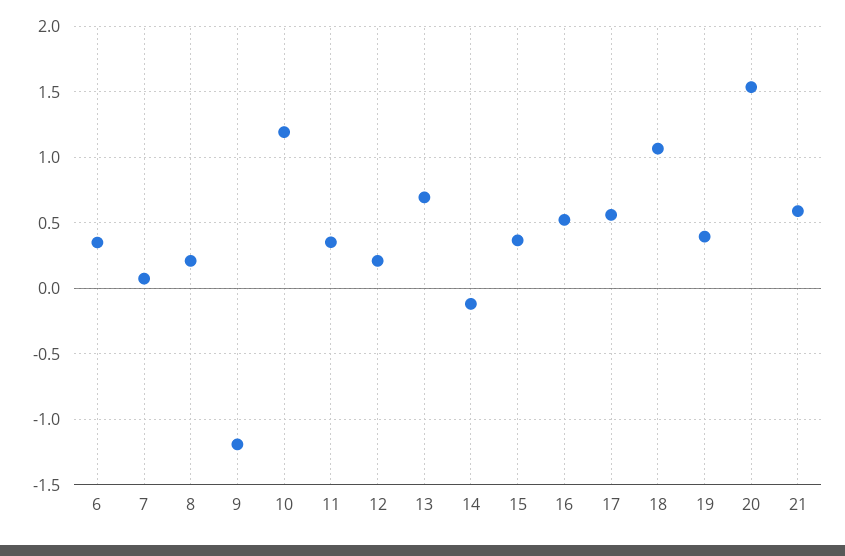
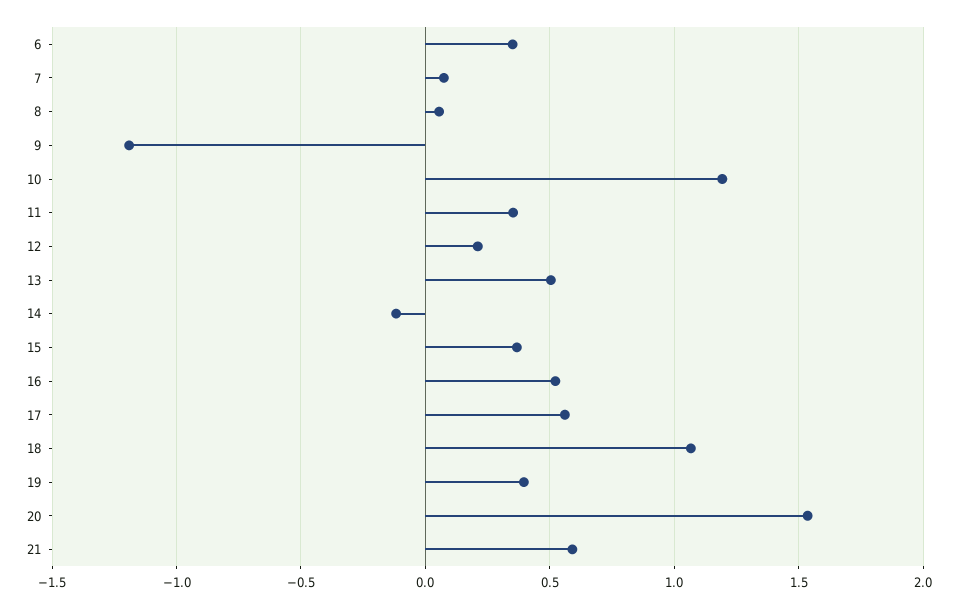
8: 0.2 -> 0.05
13: 0.7 -> 0.5

